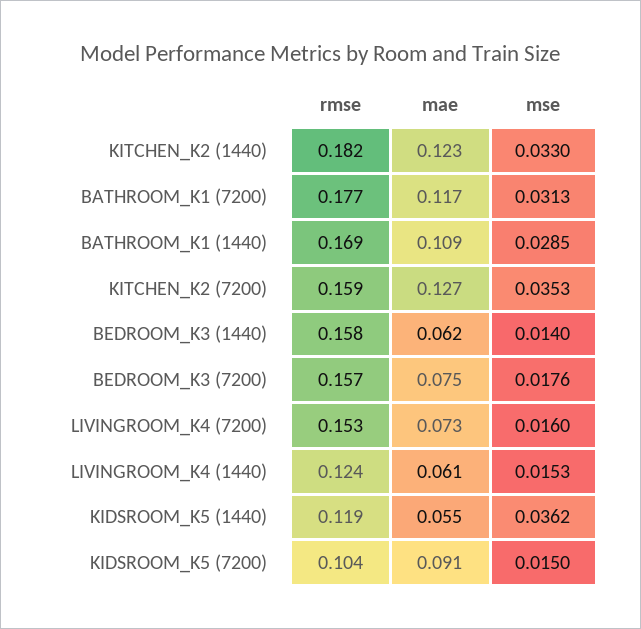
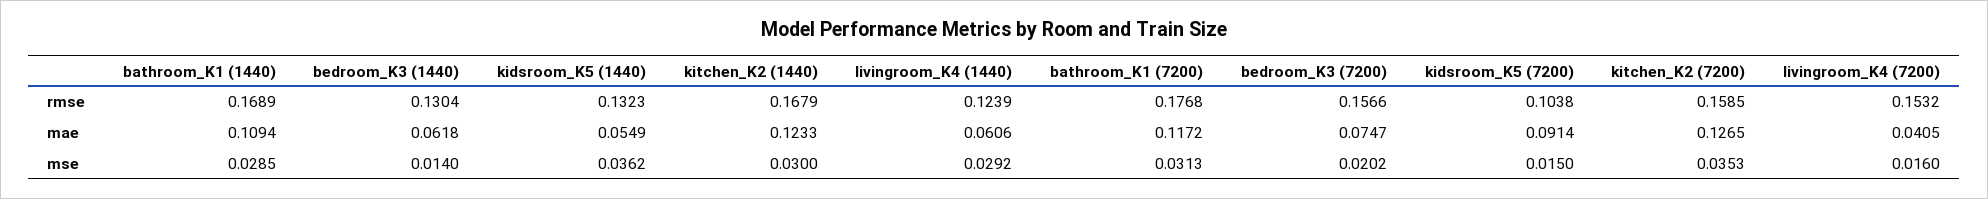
rmse, KITCHEN_K2 (1440): 0.182 -> 0.1679
mse, KITCHEN_K2 (1440): 0.033 -> 0.03
rmse, BEDROOM_K3 (1440): 0.158 -> 0.1304
mse, BEDROOM_K3 (7200): 0.0176 -> 0.0202
mae, LIVINGROOM_K4 (7200): 0.073 -> 0.0405
mse, LIVINGROOM_K4 (1440): 0.0153 -> 0.0292
rmse, KIDSROOM_K5 (1440): 0.119 -> 0.1323

